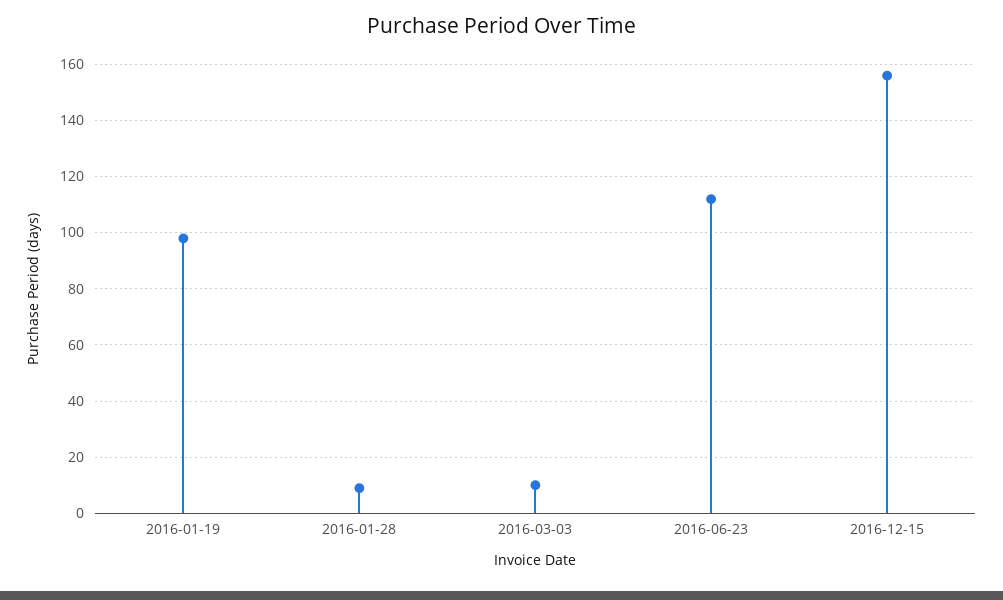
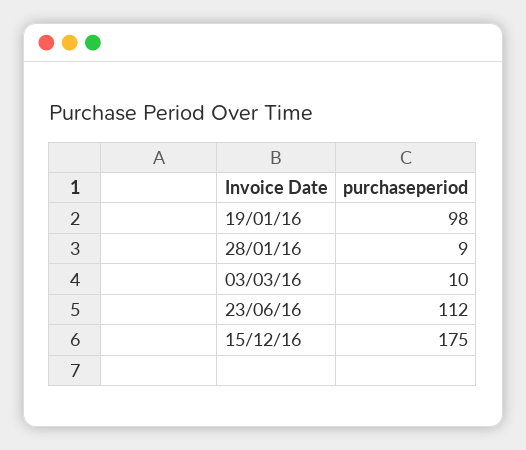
2016-12-15: 155 -> 175

